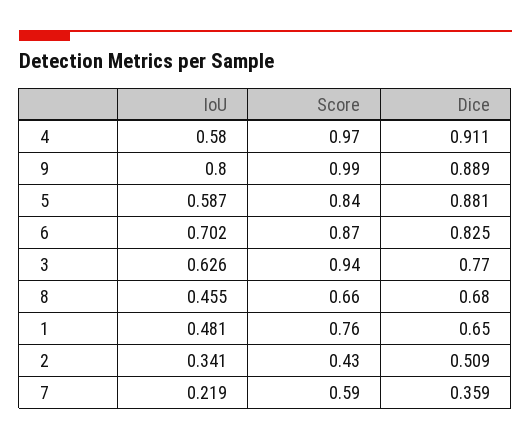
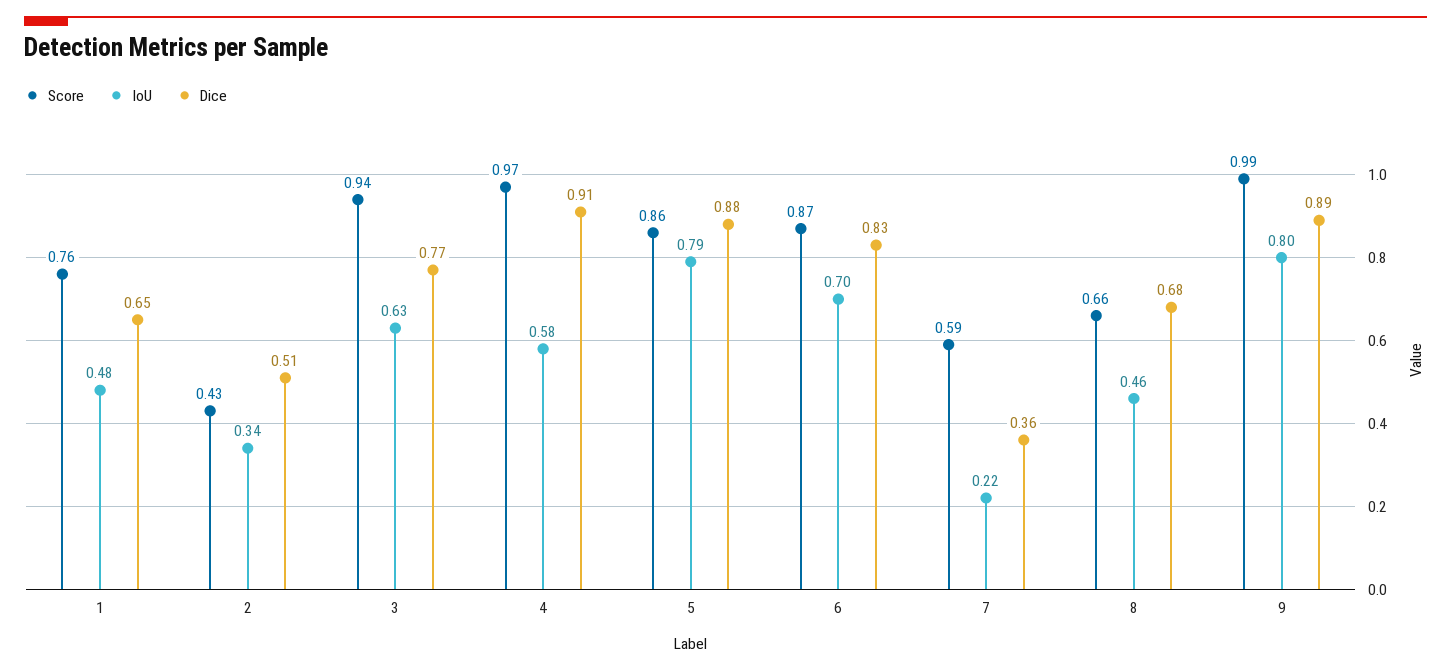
IoU, 5: 0.587 -> 0.79
Score, 5: 0.84 -> 0.86

